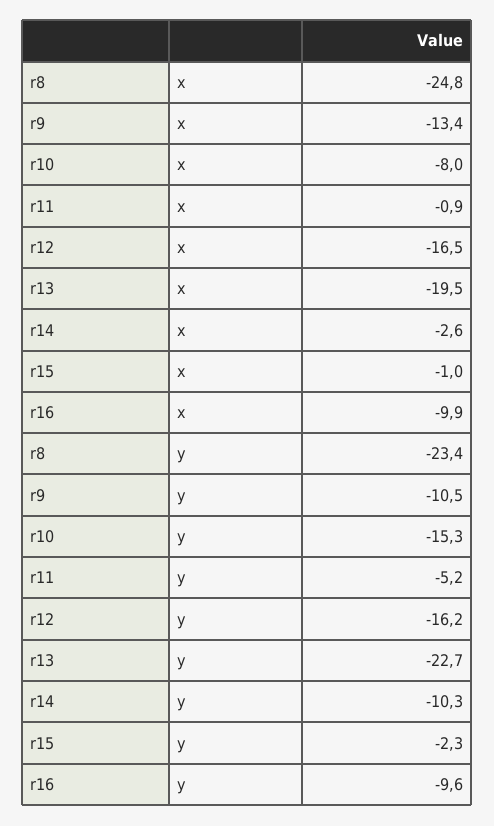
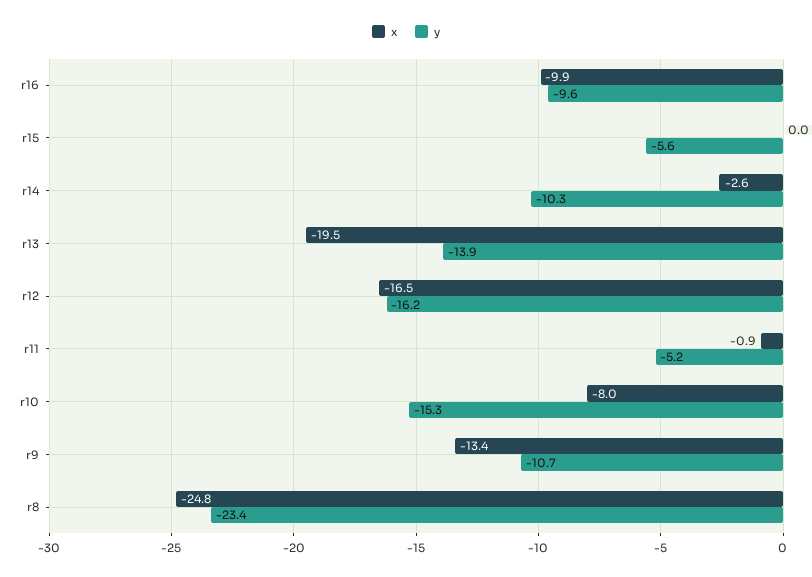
x, r15: -1 -> 0
y, r9: -10.5 -> -10.7
y, r13: -22.7 -> -13.9
y, r15: -2.3 -> -5.6

